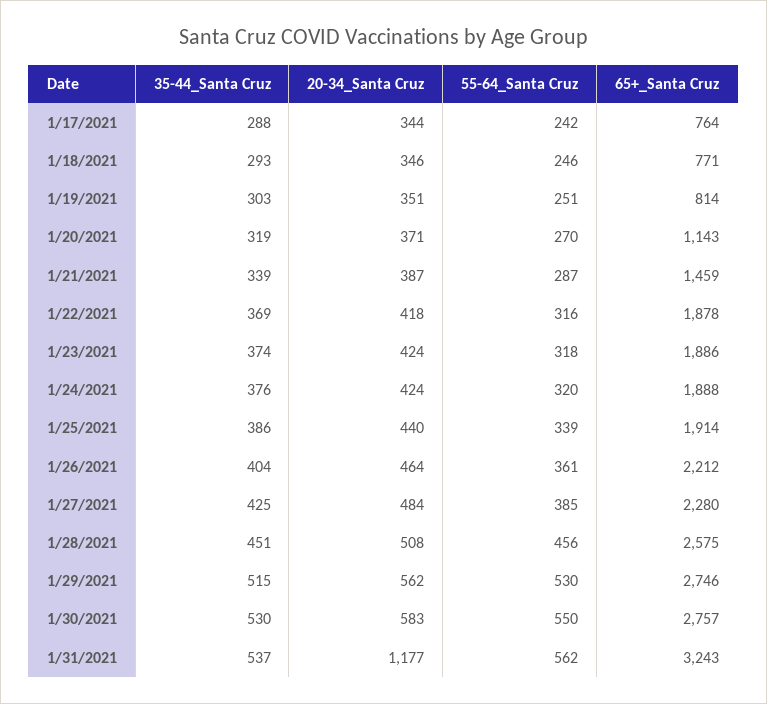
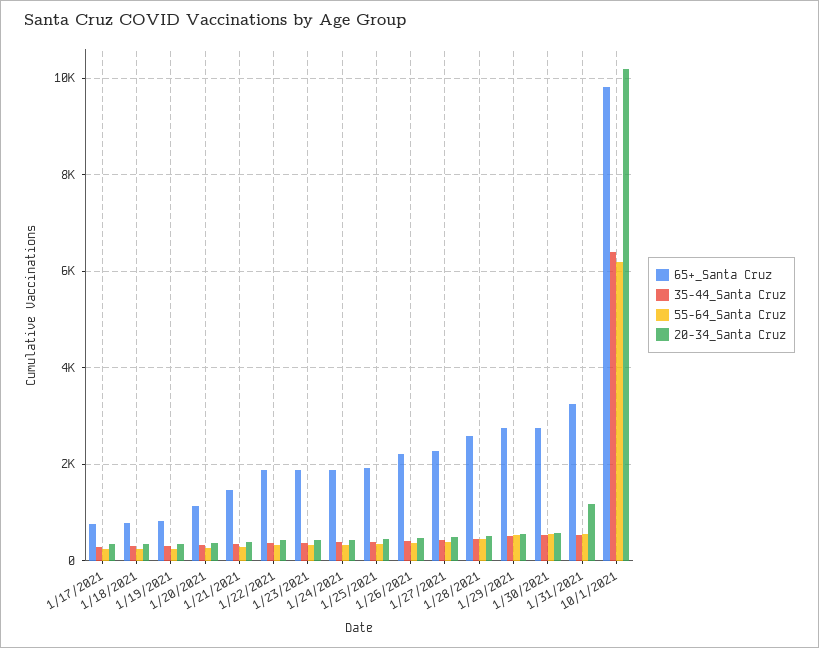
65+_Santa Cruz, 10/1/2021: none -> 9800
35-44_Santa Cruz, 10/1/2021: none -> 6400
55-64_Santa Cruz, 10/1/2021: none -> 6200
20-34_Santa Cruz, 10/1/2021: none -> 10200

